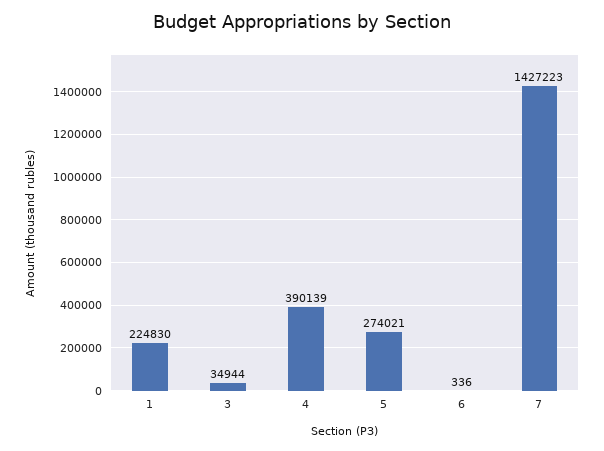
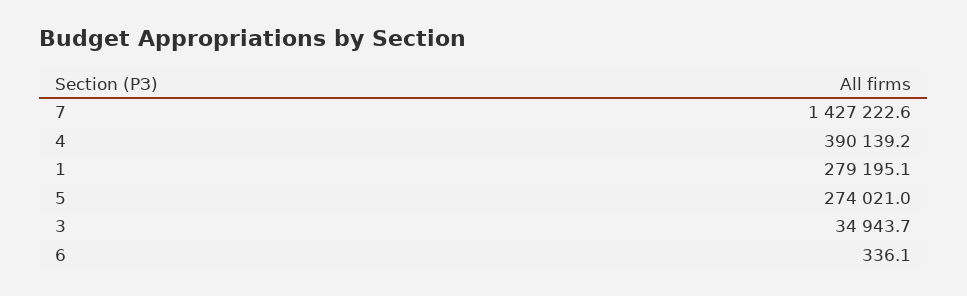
1: 224830 -> 279195.1

